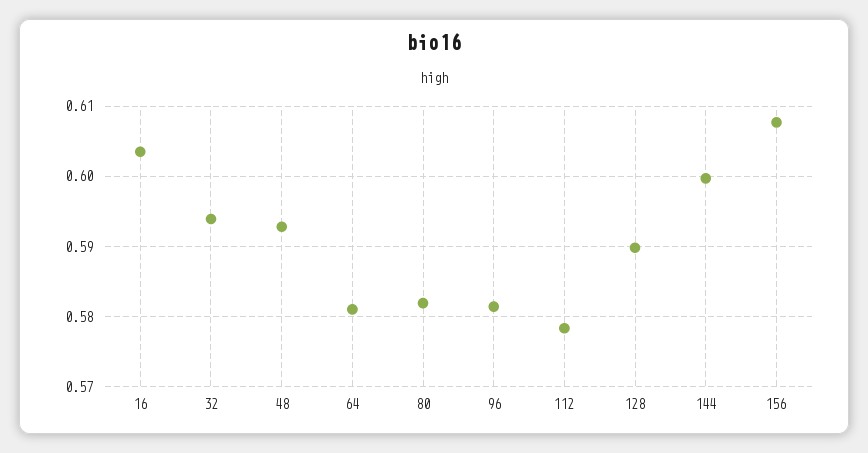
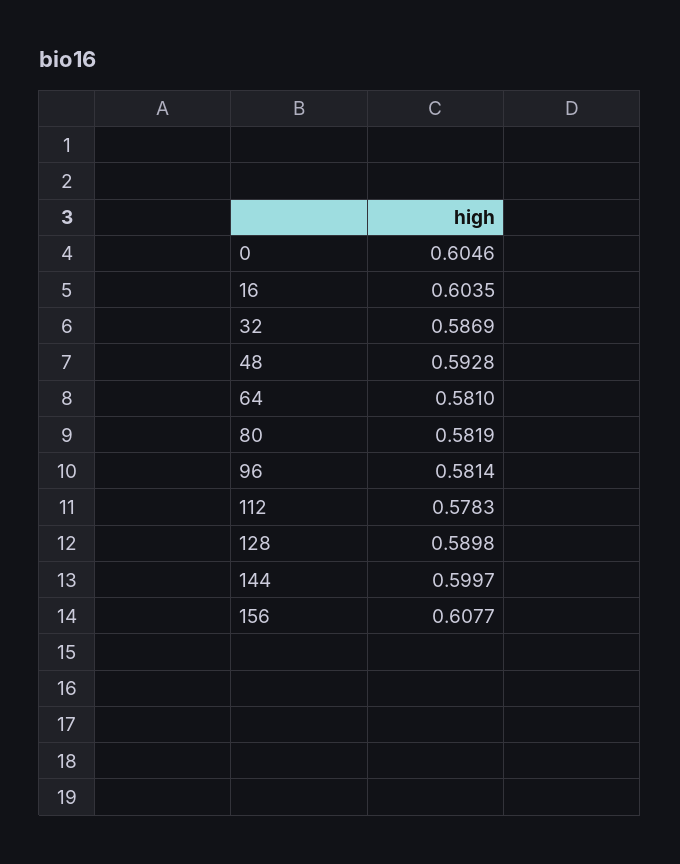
32: 0.594 -> 0.5869
0: none -> 0.6046

